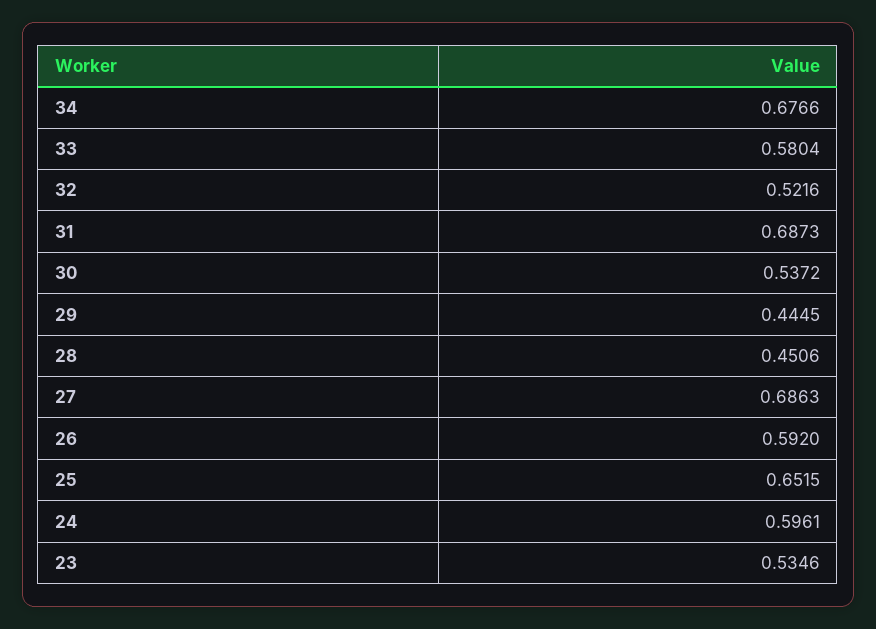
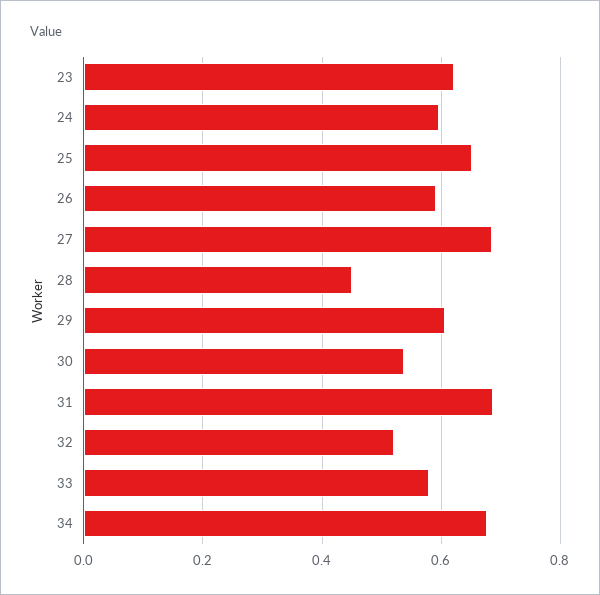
29: 0.4445 -> 0.6
23: 0.5346 -> 0.62

